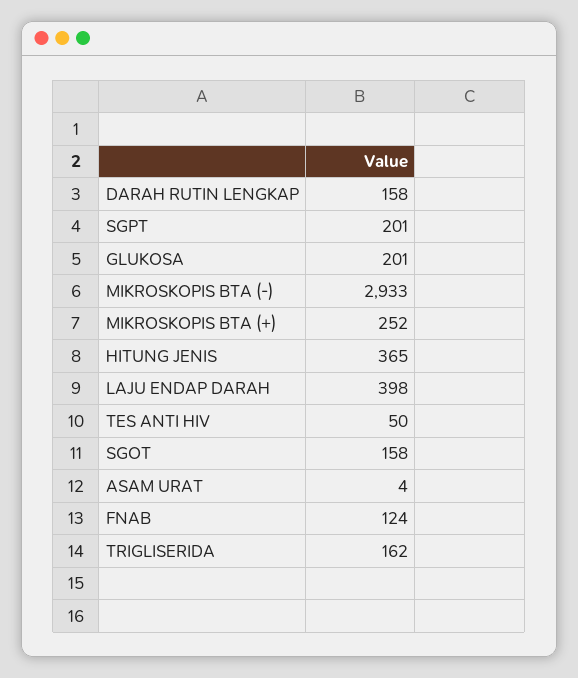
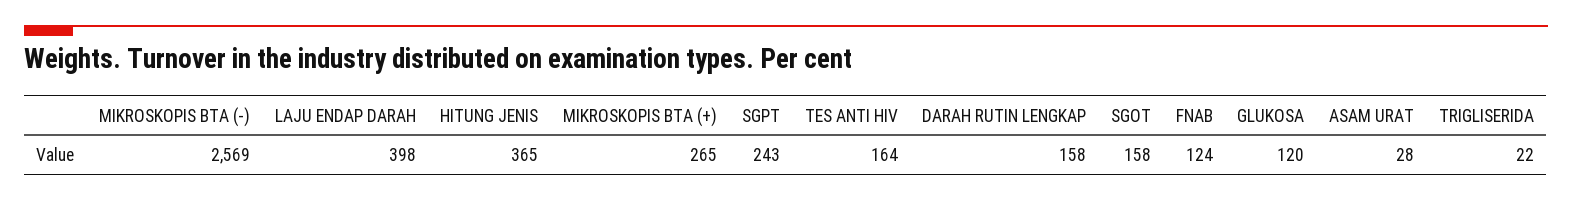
SGPT: 201 -> 243
GLUKOSA: 201 -> 120
MIKROSKOPIS BTA (-): 2933 -> 2569
MIKROSKOPIS BTA (+): 252 -> 265
TES ANTI HIV: 50 -> 164
ASAM URAT: 4 -> 28
TRIGLISERIDA: 162 -> 22

